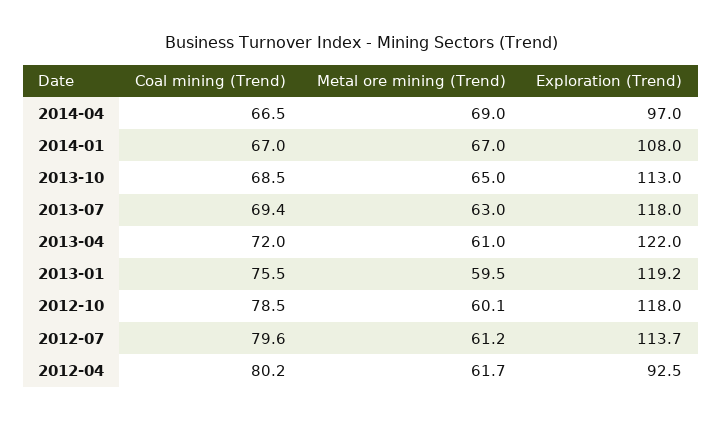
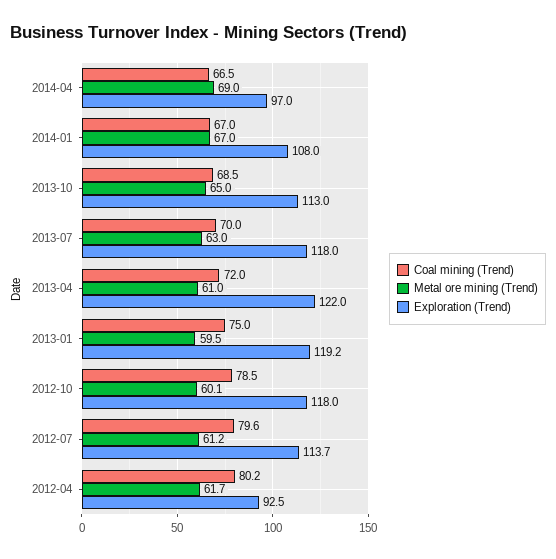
Coal mining (Trend), 2013-07: 69.4 -> 70
Coal mining (Trend), 2013-01: 75.5 -> 75

